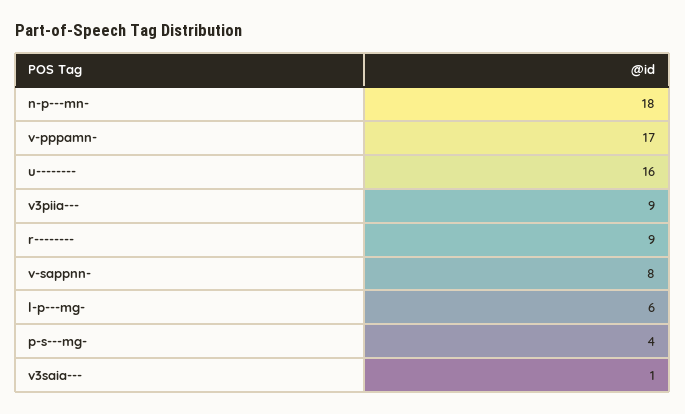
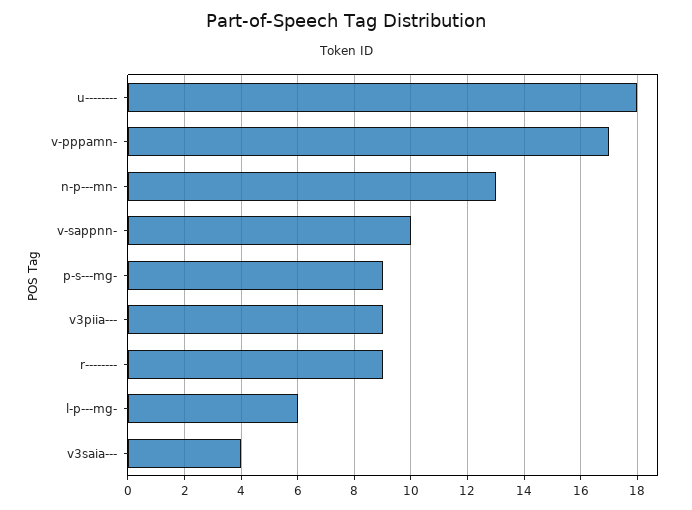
n-p---mn-: 18 -> 13
u--------: 16 -> 18
v-sappnn-: 8 -> 10
p-s---mg-: 4 -> 9
v3saia---: 1 -> 4

